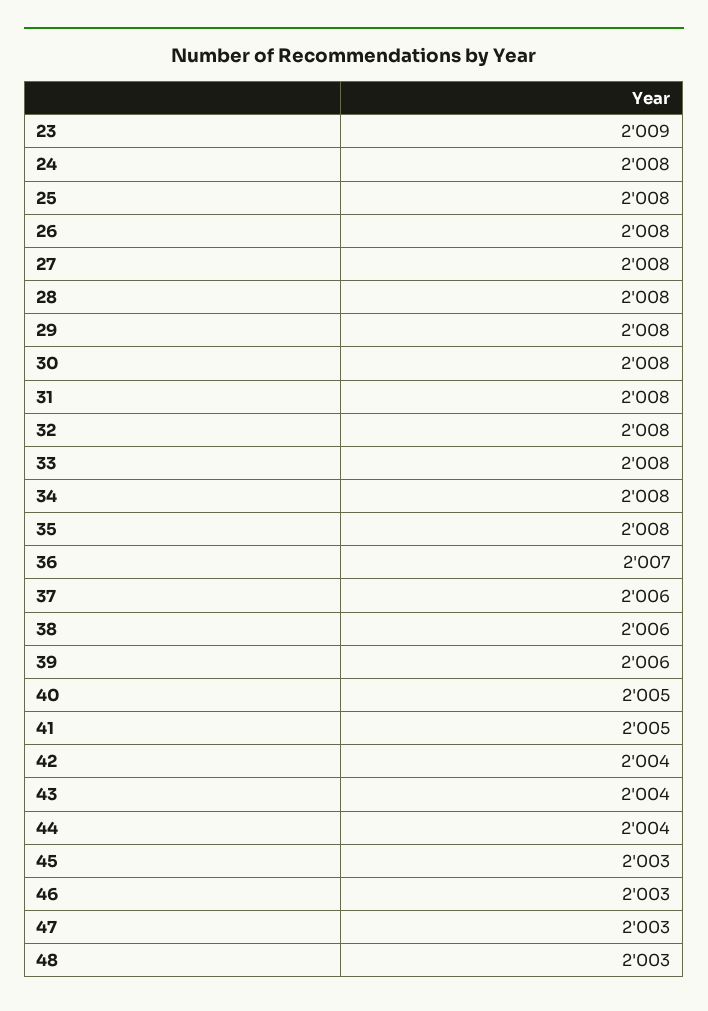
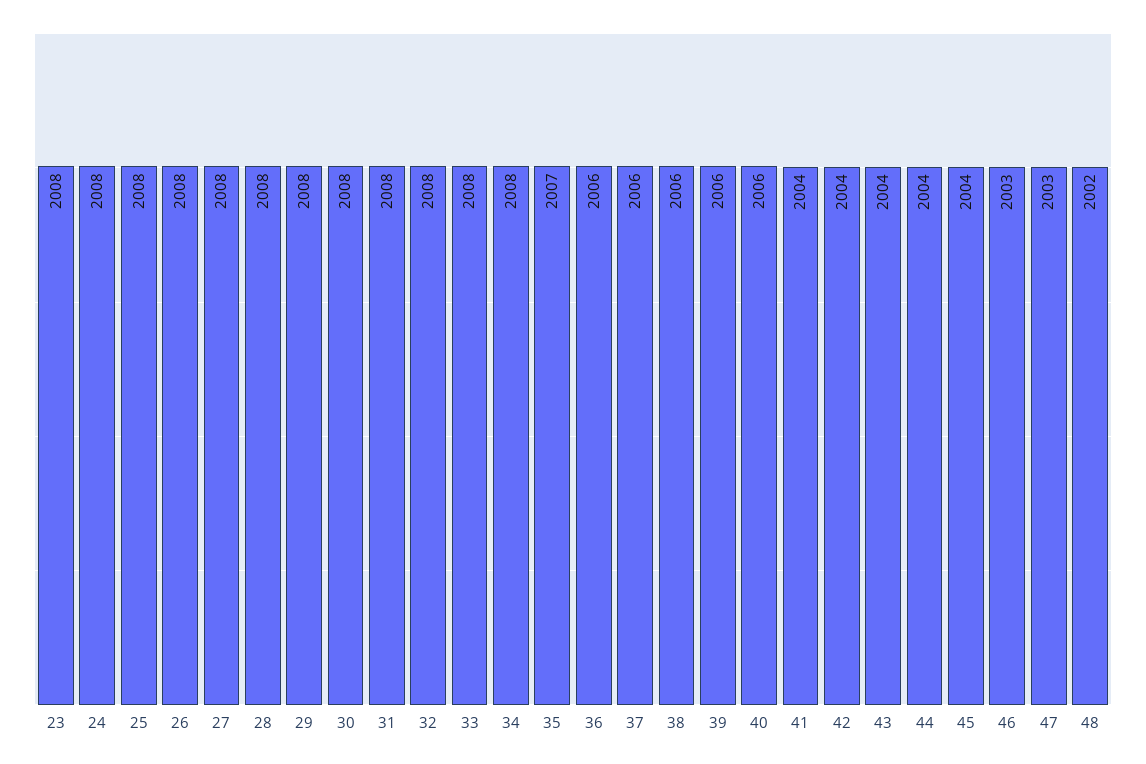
23: 2009 -> 2008
35: 2008 -> 2007
36: 2007 -> 2006
40: 2005 -> 2006
41: 2005 -> 2004
45: 2003 -> 2004
48: 2003 -> 2002

